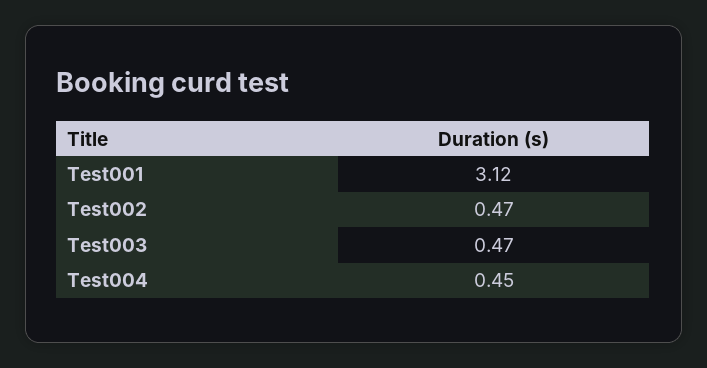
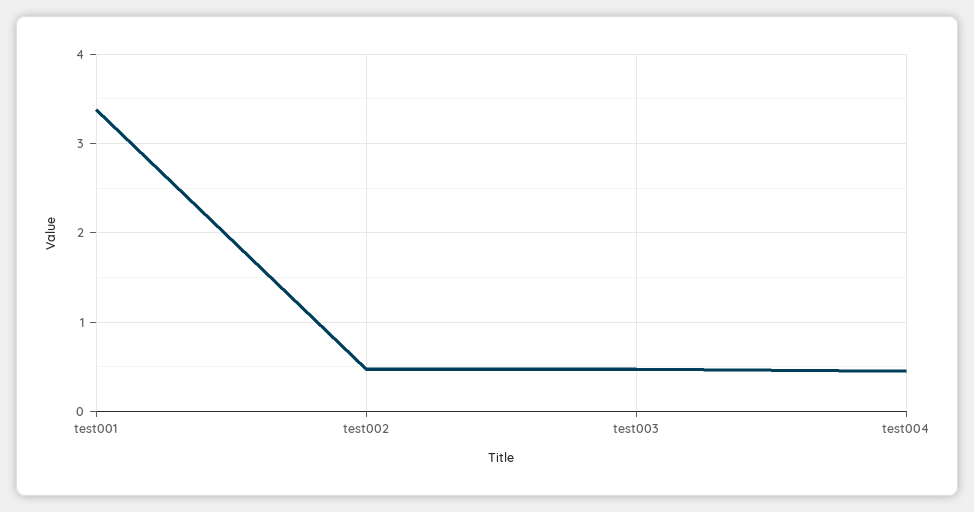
Test001: 3.12 -> 3.4

